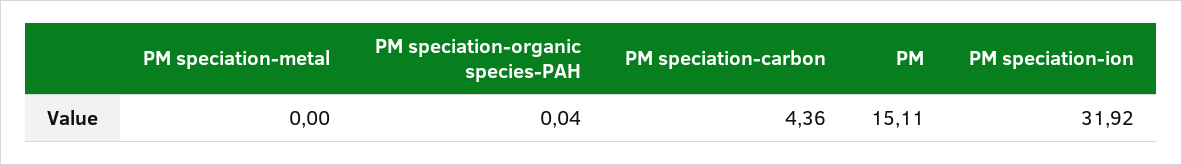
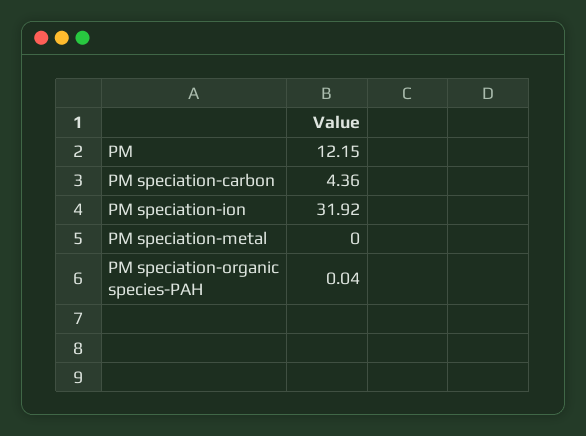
PM: 15.11 -> 12.15

